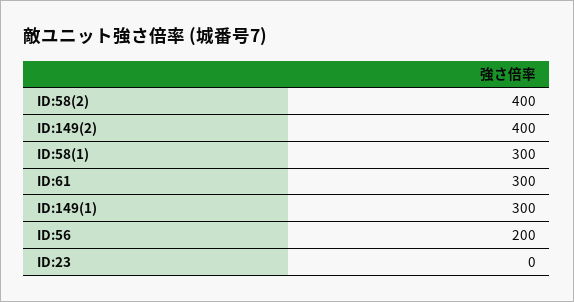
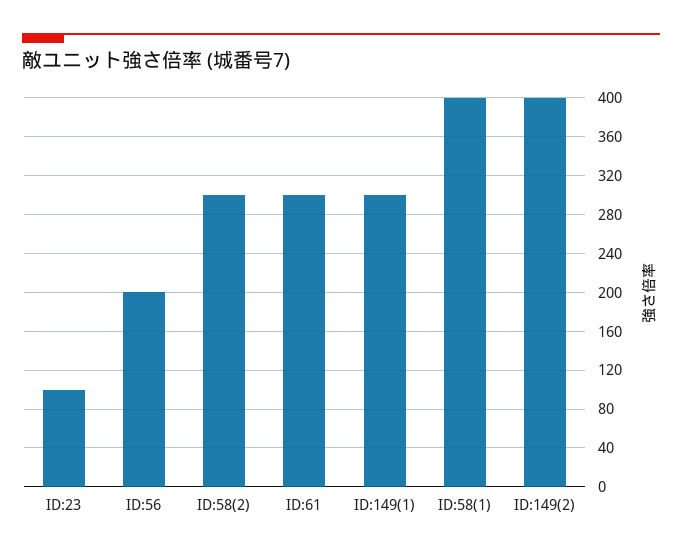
ID:58(2): 400 -> 300
ID:58(1): 300 -> 400
ID:23: 0 -> 100

